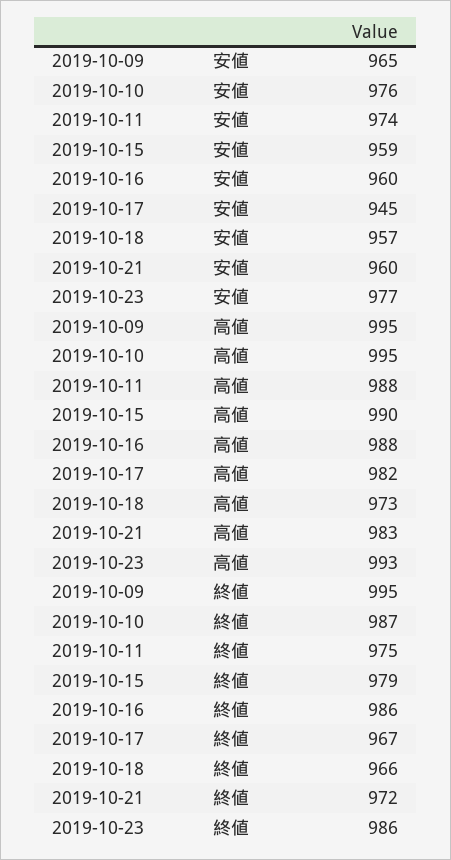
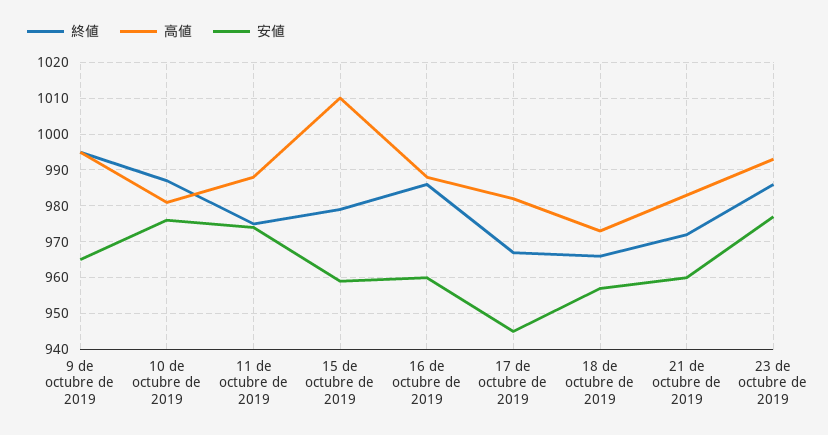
高値, 2019-10-10: 995 -> 980
高値, 2019-10-15: 990 -> 1010

